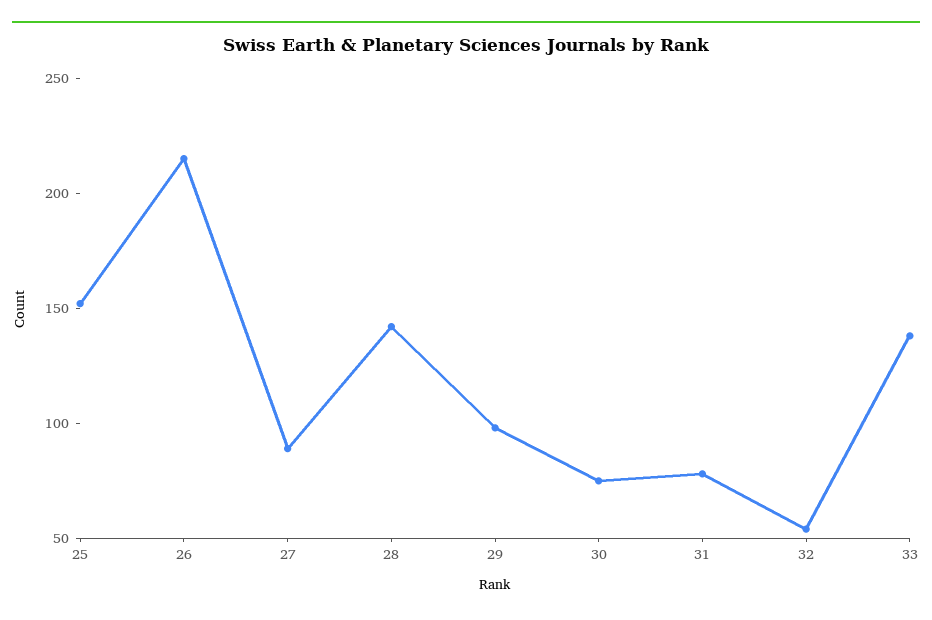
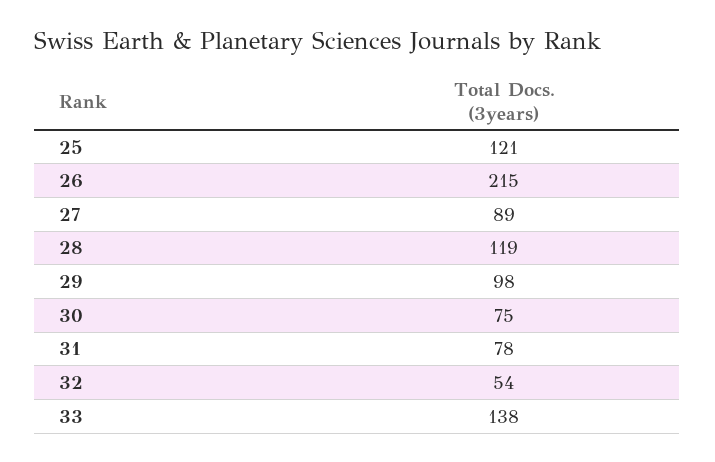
25: 150 -> 121
28: 140 -> 119

